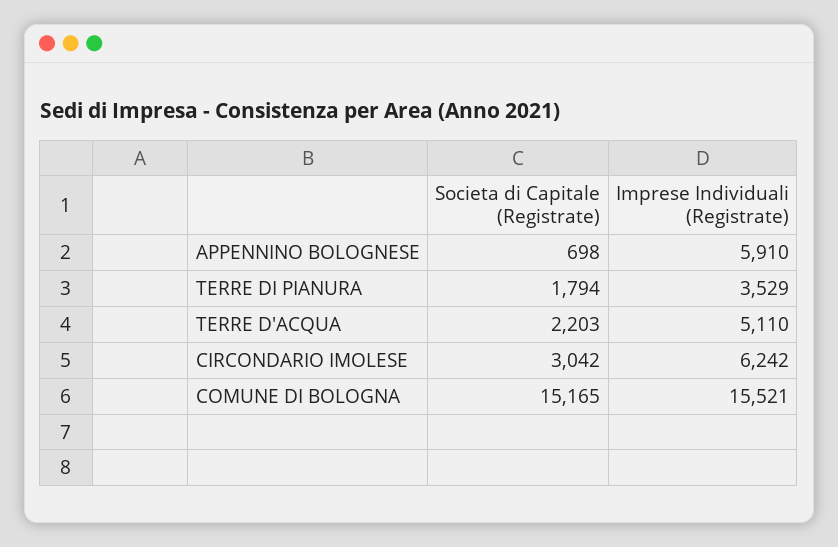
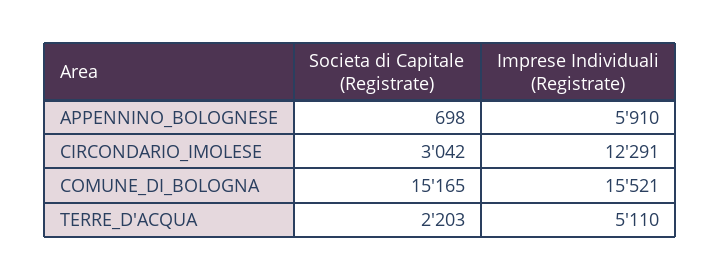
Societa di Capitale (Registrate), TERRE DI PIANURA: 1794 -> none
Imprese Individuali (Registrate), TERRE DI PIANURA: 3529 -> none
Imprese Individuali (Registrate), CIRCONDARIO IMOLESE: 6242 -> 12291

